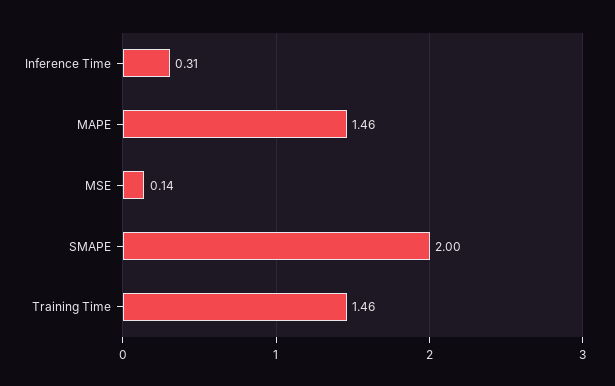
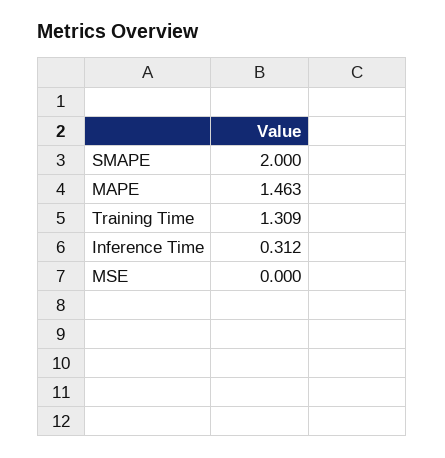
MSE: 0.14 -> 0
Training Time: 1.46 -> 1.309

